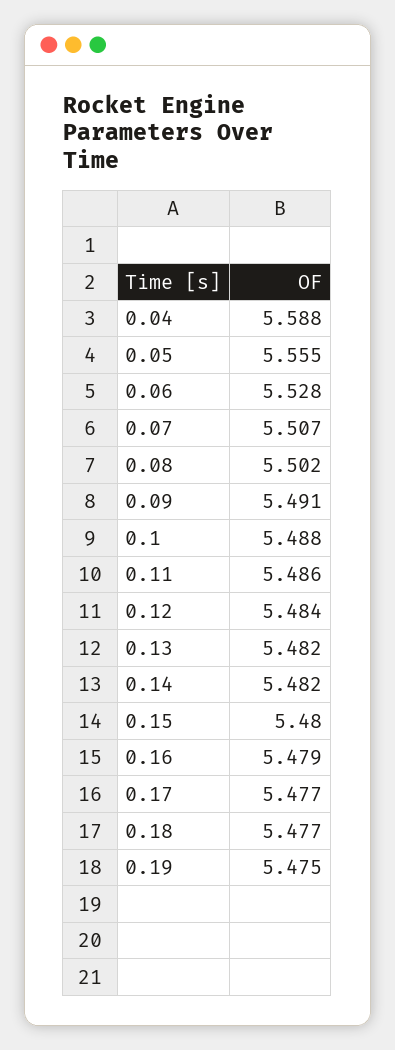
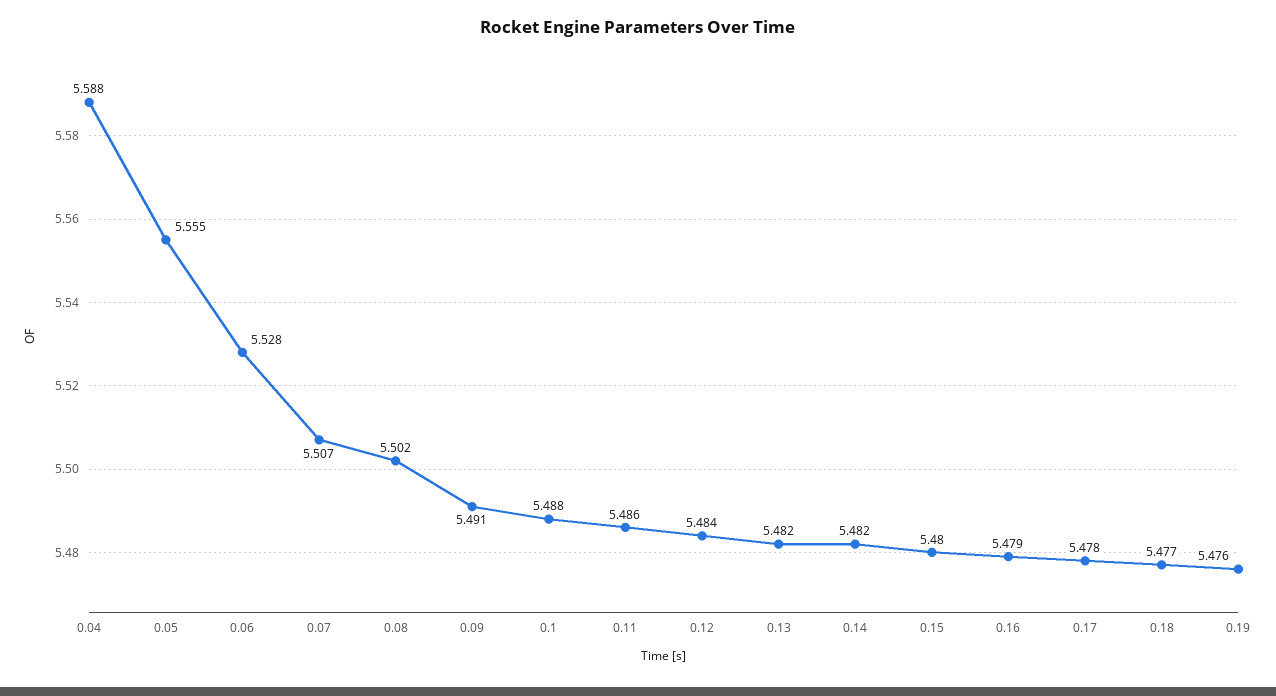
0.17: 5.477 -> 5.478
0.19: 5.475 -> 5.476

